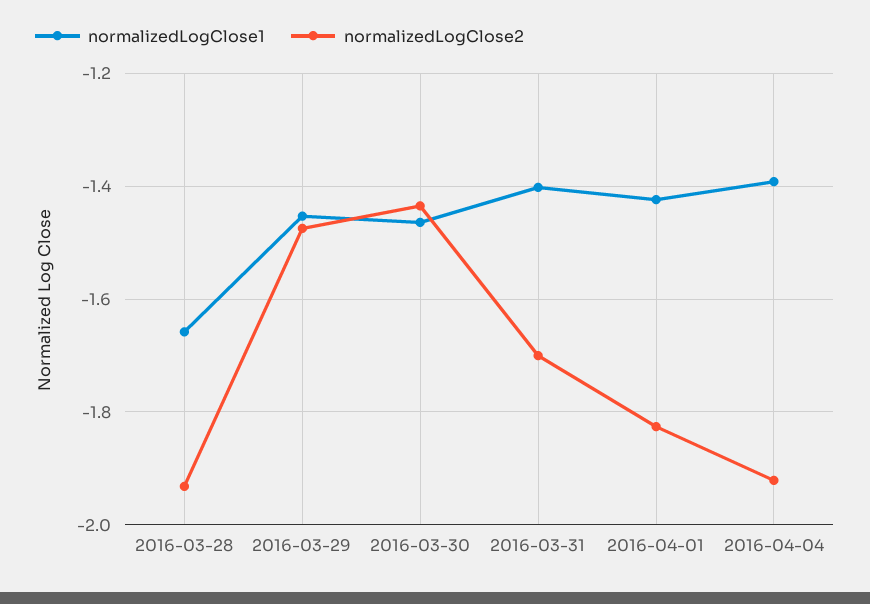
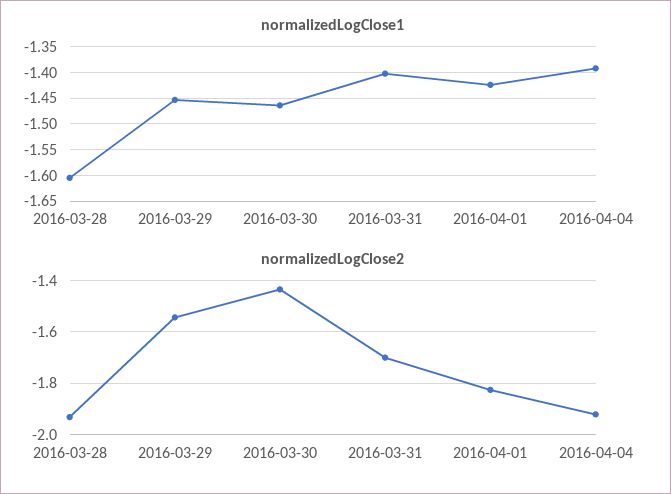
normalizedLogClose1, 2016-03-28: -1.66 -> -1.6
normalizedLogClose2, 2016-03-29: -1.48 -> -1.55

